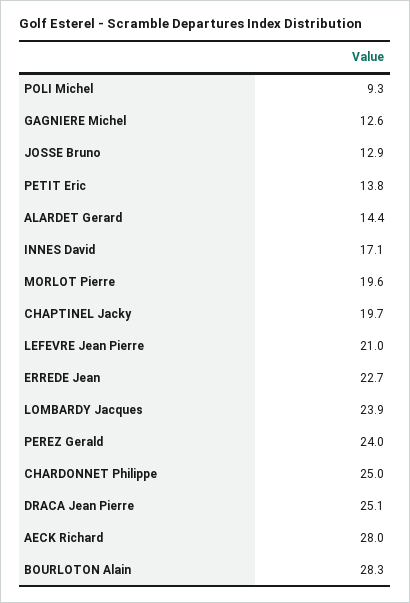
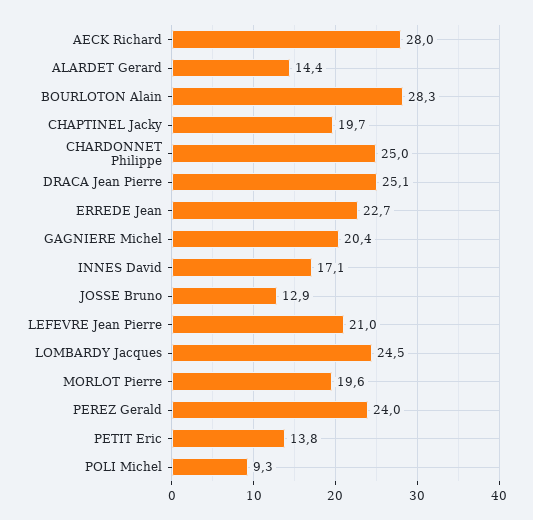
GAGNIERE Michel: 12.6 -> 20.4
LOMBARDY Jacques: 23.9 -> 24.5

